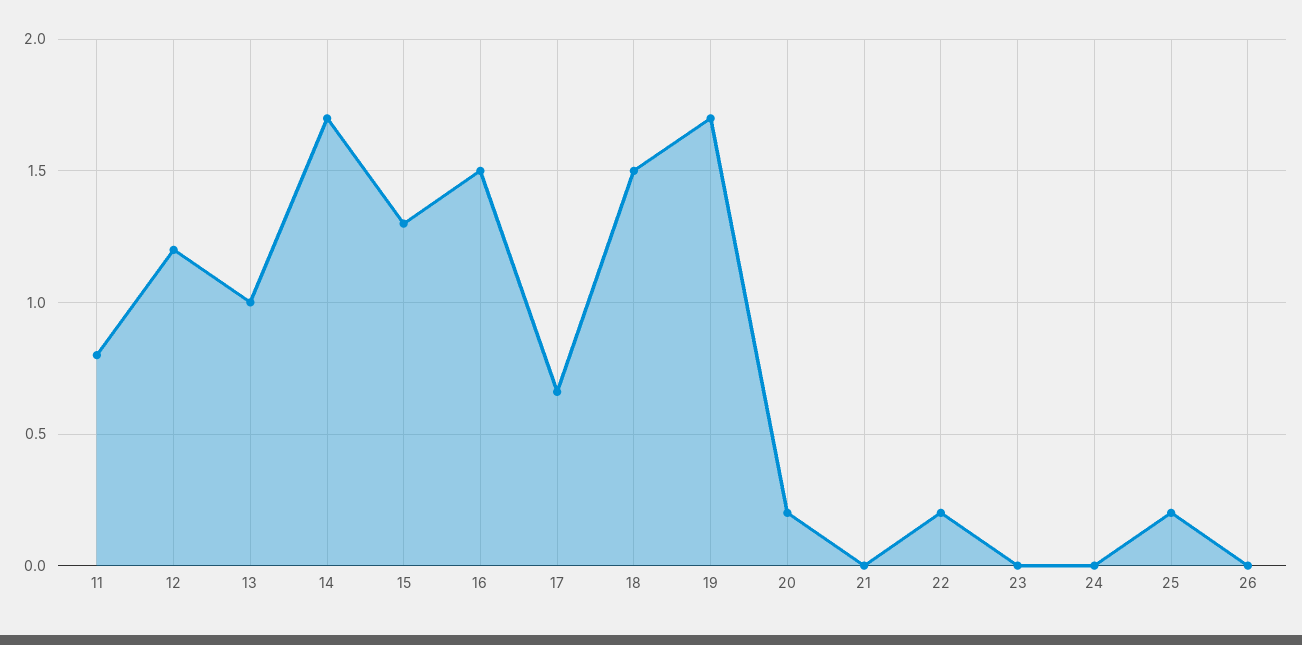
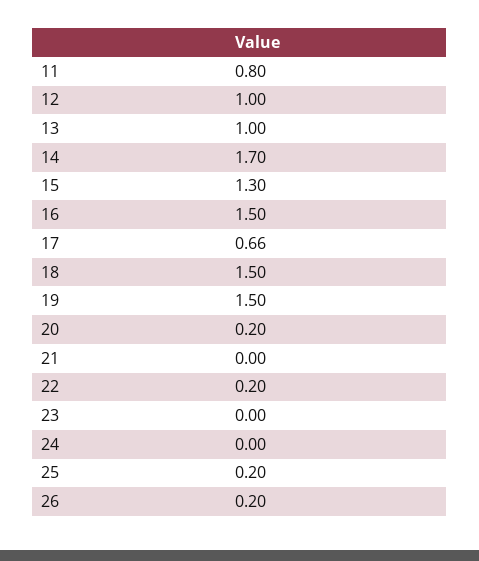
12: 1.2 -> 1
19: 1.7 -> 1.5
26: 0 -> 0.2

